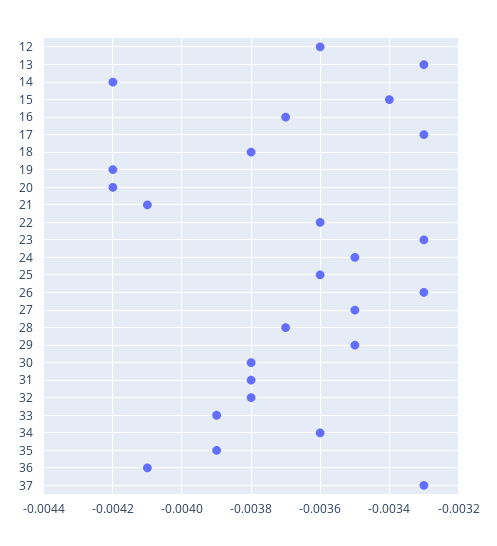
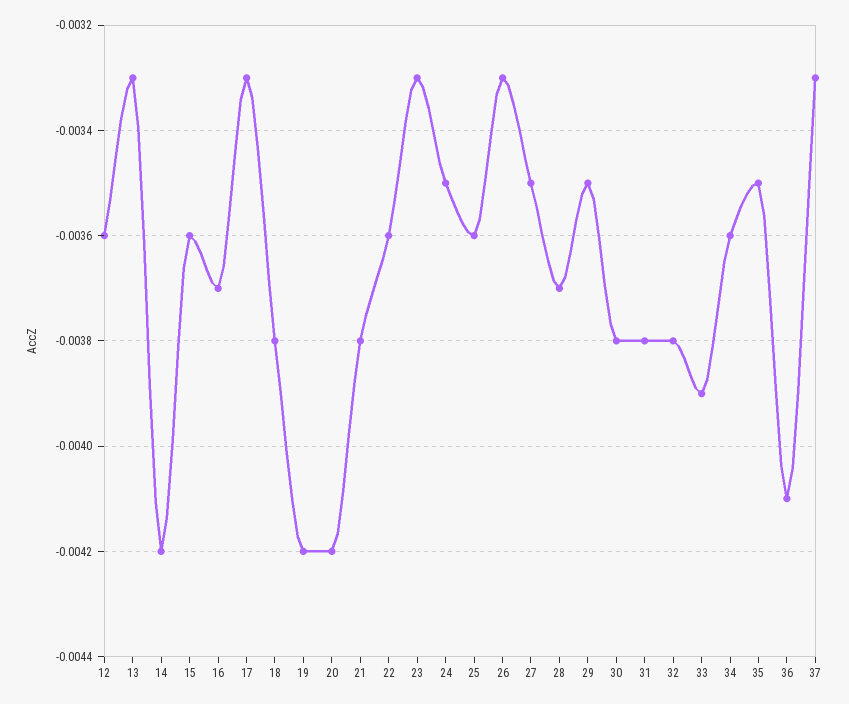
15: -0.0034 -> -0.0036
21: -0.0041 -> -0.0038
35: -0.0039 -> -0.0035

